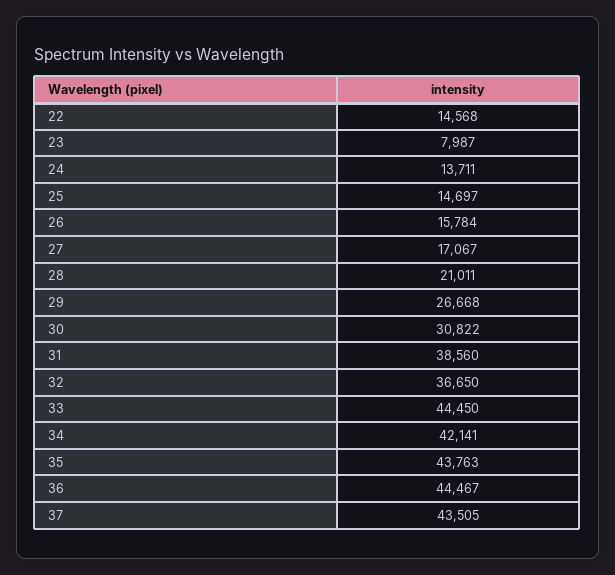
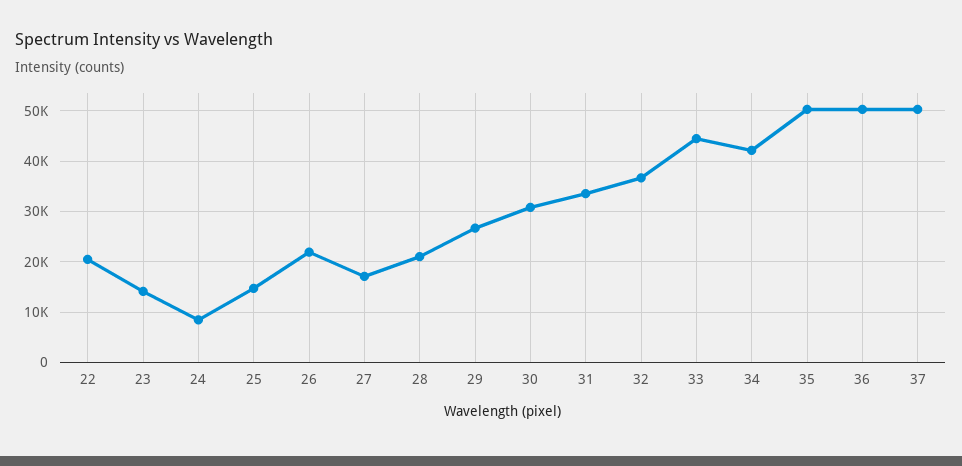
22: 14568 -> 20000
23: 7987 -> 14000
24: 13711 -> 8000
26: 15784 -> 22000
31: 38560 -> 34000
35: 43763 -> 50000
36: 44467 -> 50000
37: 43505 -> 50000

